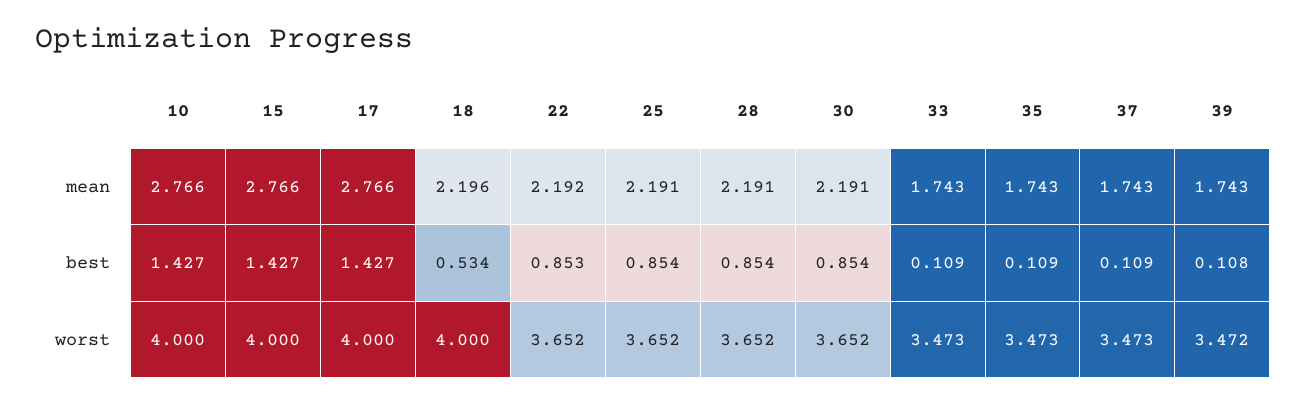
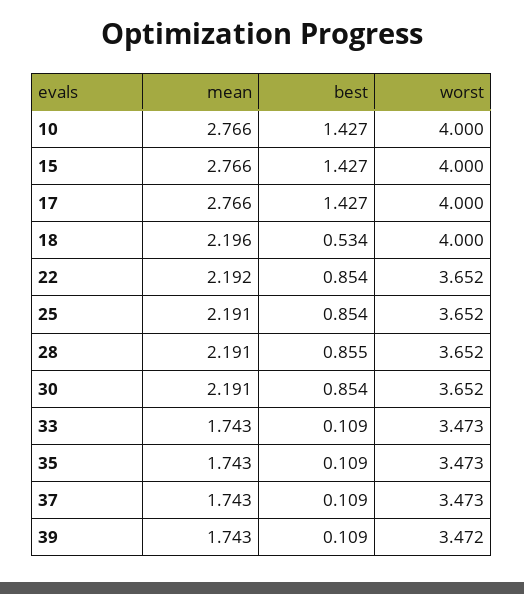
22, best: 0.853 -> 0.854
28, best: 0.854 -> 0.855
39, best: 0.108 -> 0.109

